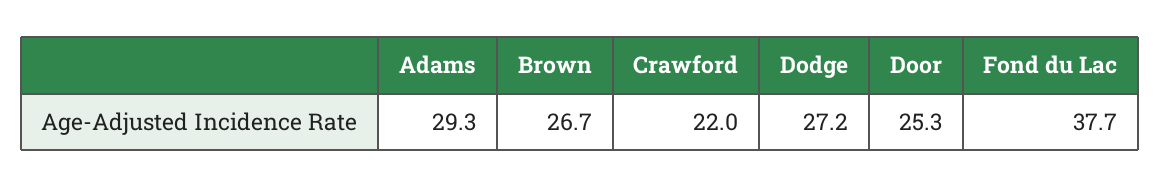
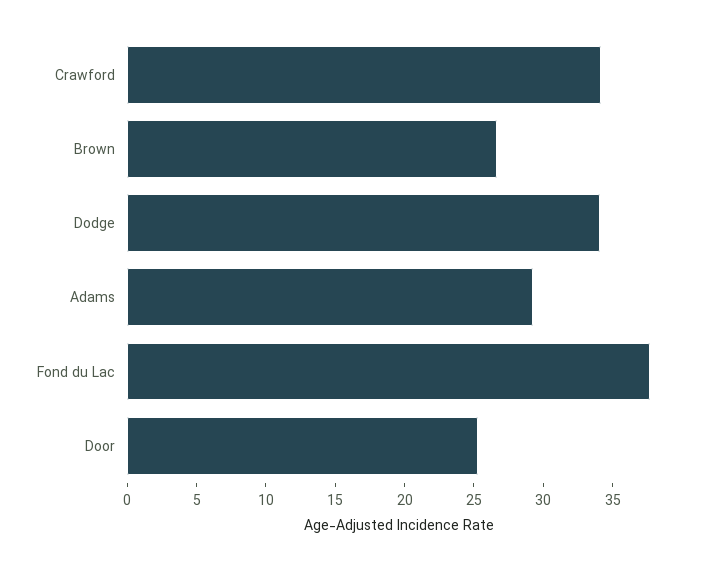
Crawford: 22 -> 34
Dodge: 27.2 -> 34

